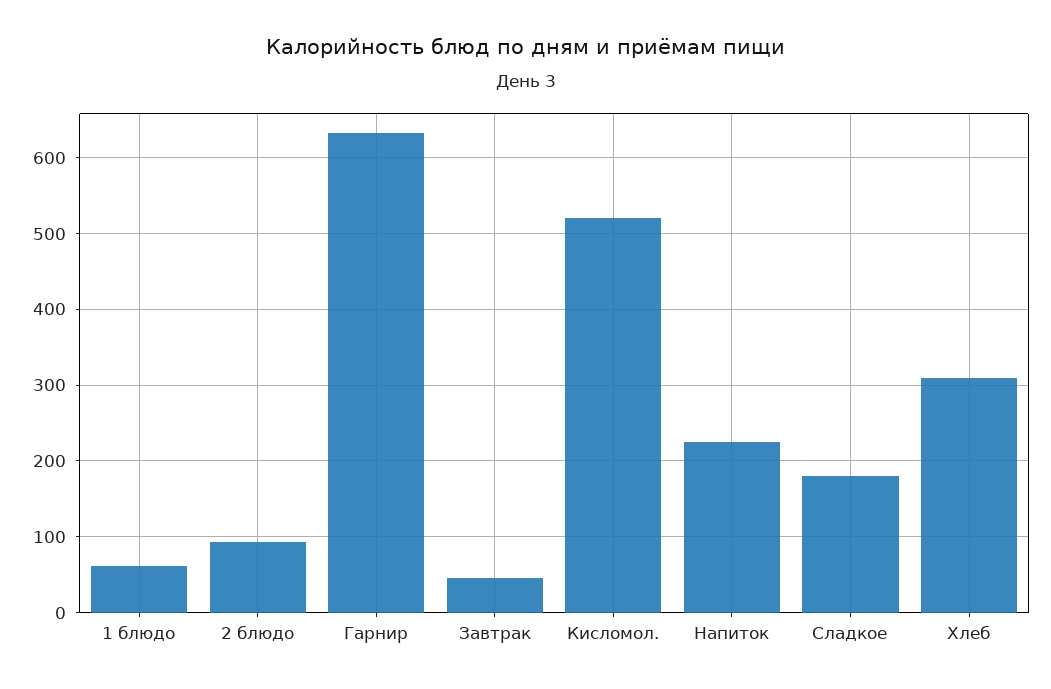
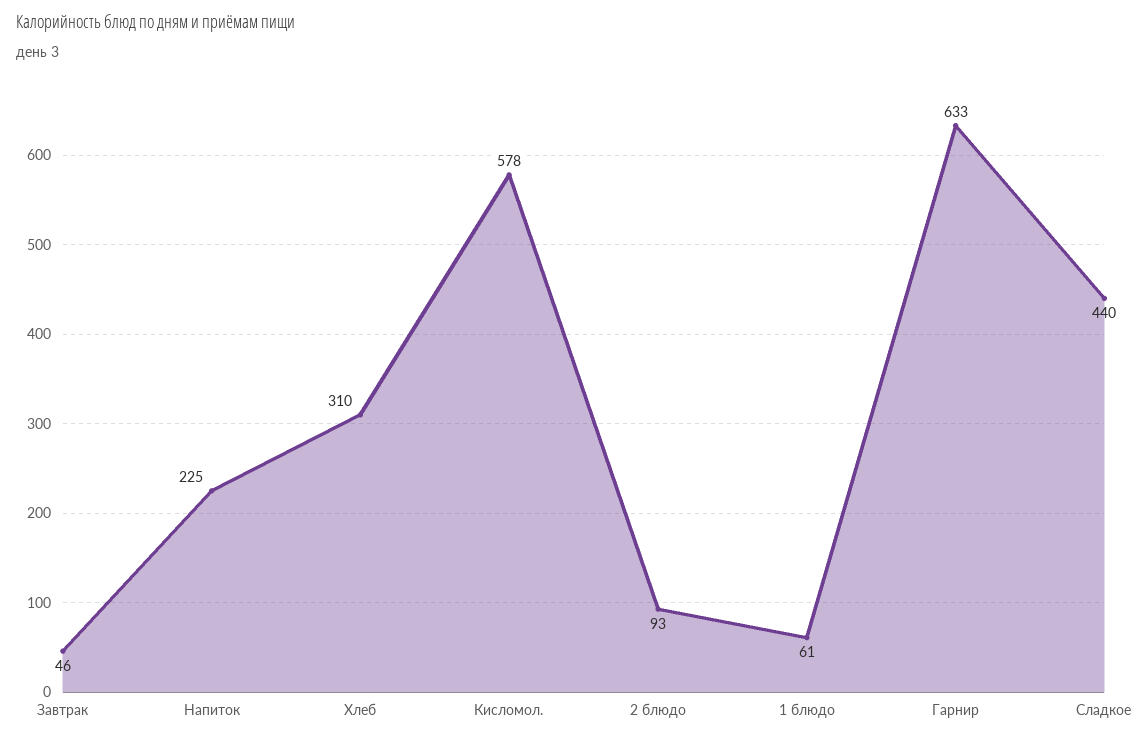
Кисломол.: 520 -> 578
Сладкое: 180 -> 440

